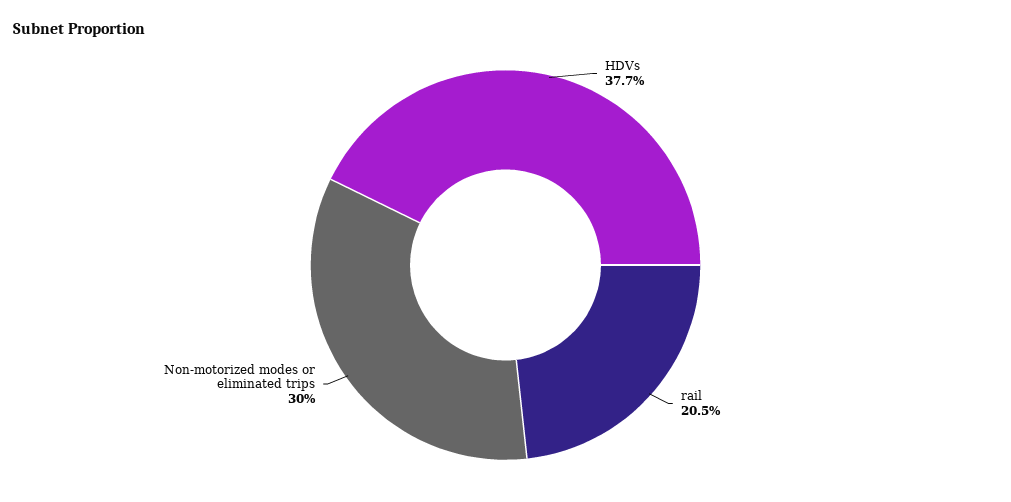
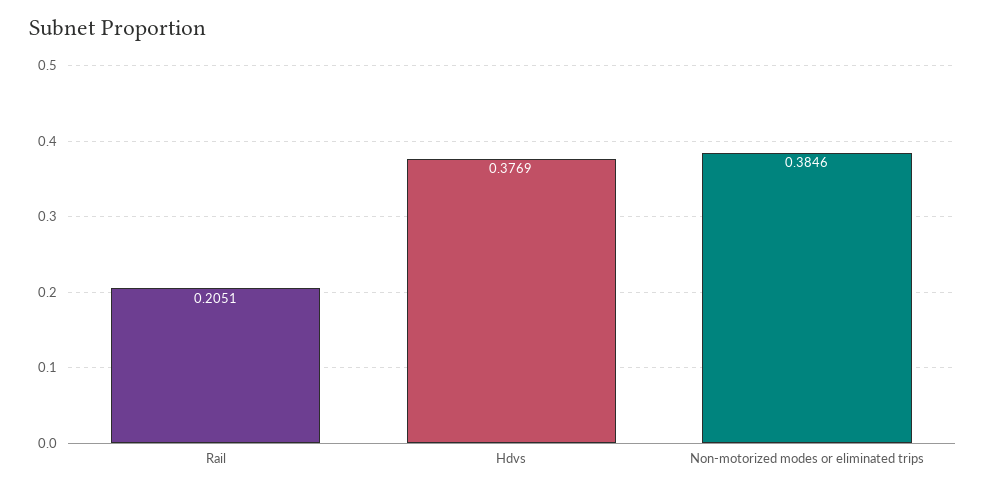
Non-motorized modes or eliminated trips: 0.3 -> 0.3846

